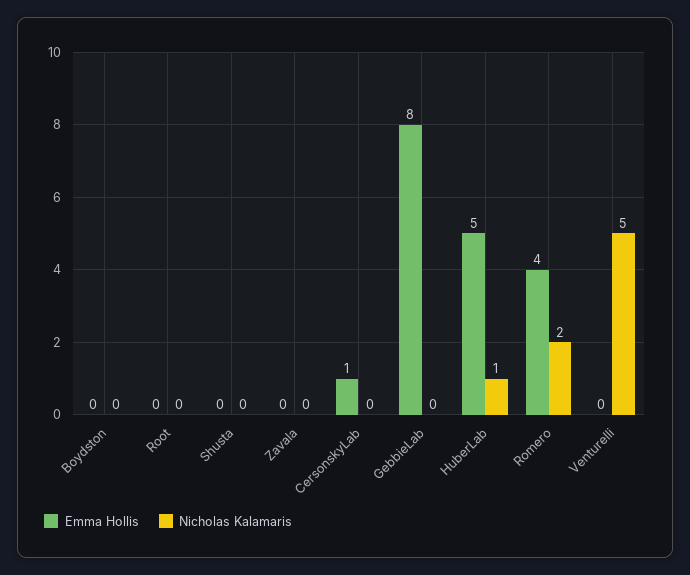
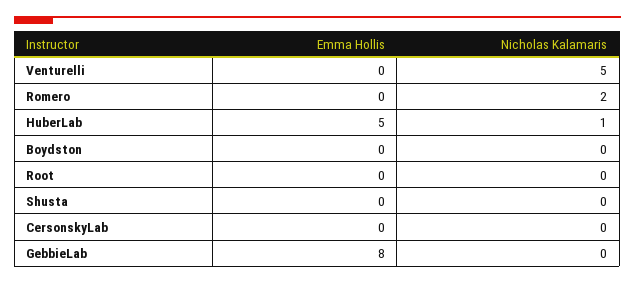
Emma Hollis, Zavala: 0 -> none
Nicholas Kalamaris, Zavala: 0 -> none
Emma Hollis, CersonskyLab: 1 -> 0
Emma Hollis, Romero: 4 -> 0

